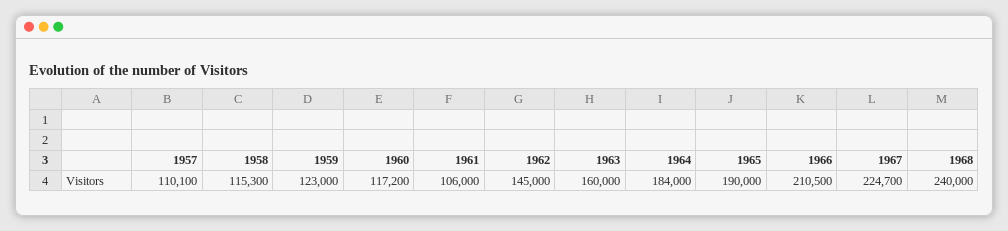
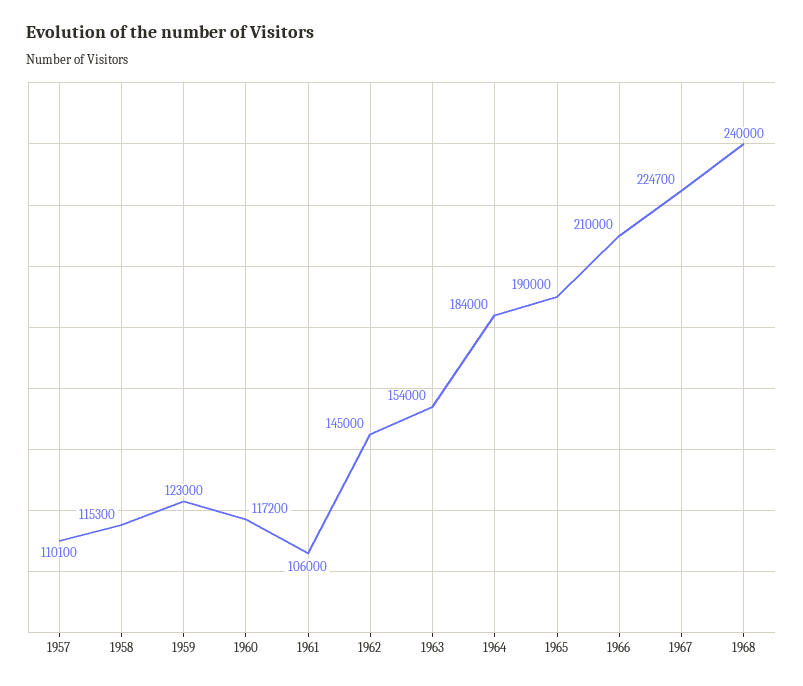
1963: 160000 -> 154000
1966: 210500 -> 210000

